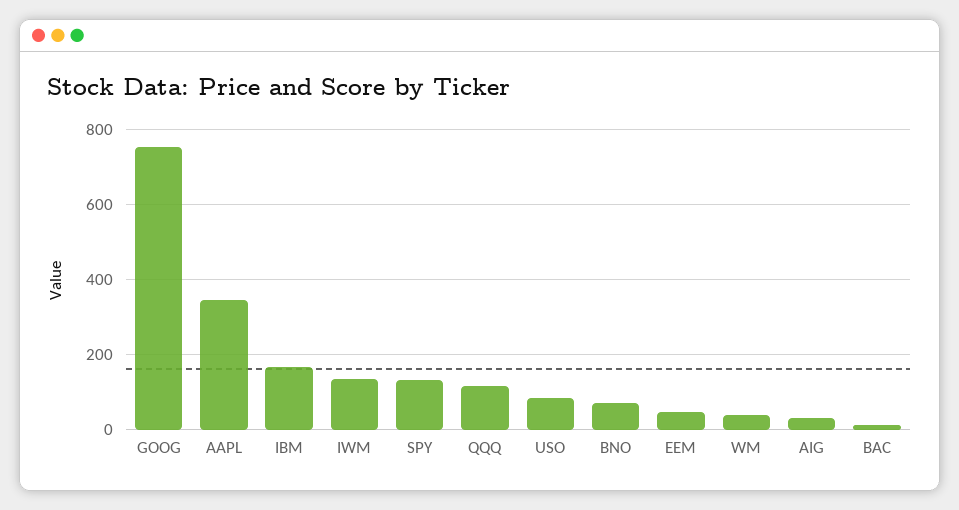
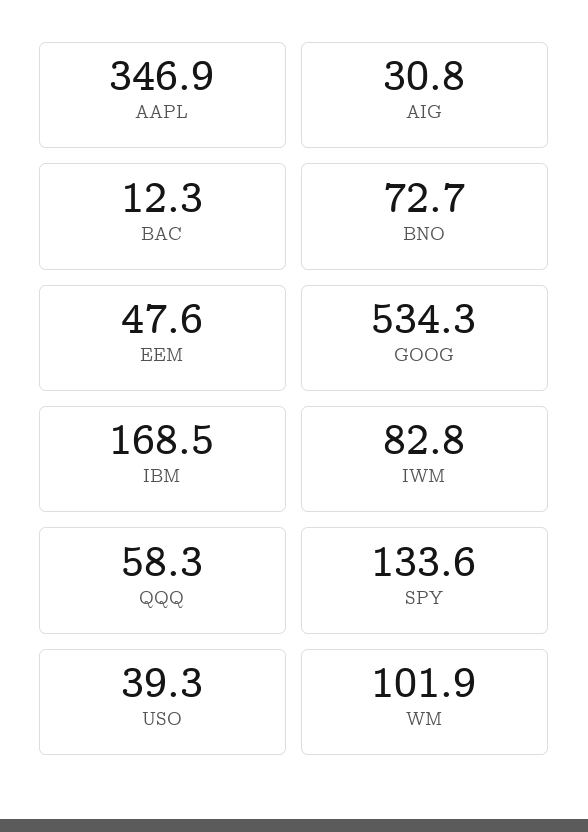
GOOG: 760 -> 534.3
IWM: 140 -> 82.8
QQQ: 120 -> 58.3
USO: 80 -> 39.3
WM: 40 -> 101.9

